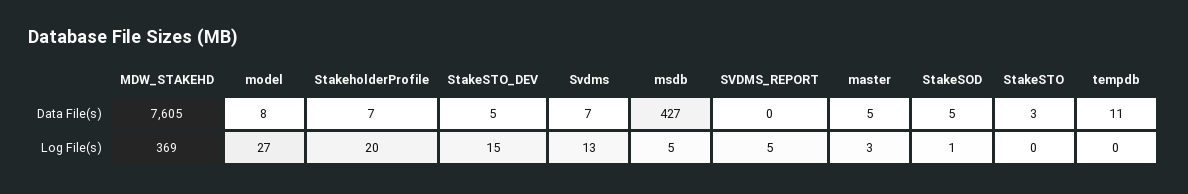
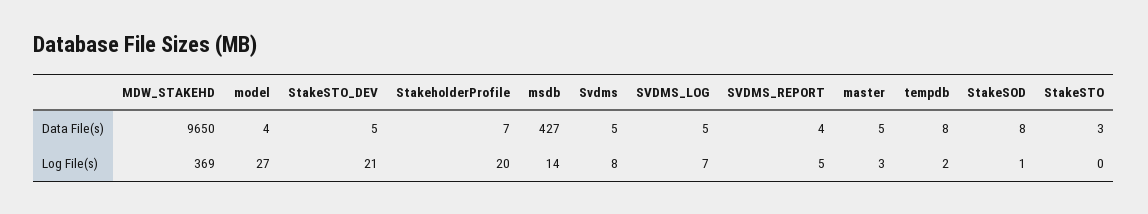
MDW_STAKEHD, Data File(s): 7605 -> 9650
model, Data File(s): 8 -> 4
Svdms, Data File(s): 7 -> 5
SVDMS_REPORT, Data File(s): 0 -> 4
StakeSOD, Data File(s): 5 -> 8
tempdb, Data File(s): 11 -> 8
StakeSTO_DEV, Log File(s): 15 -> 21
Svdms, Log File(s): 13 -> 8
msdb, Log File(s): 5 -> 14
tempdb, Log File(s): 0 -> 2
SVDMS_LOG, Data File(s): none -> 5
SVDMS_LOG, Log File(s): none -> 7

